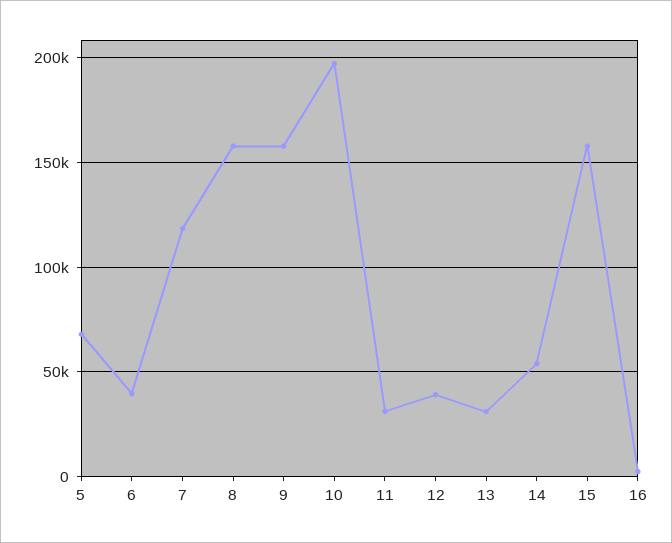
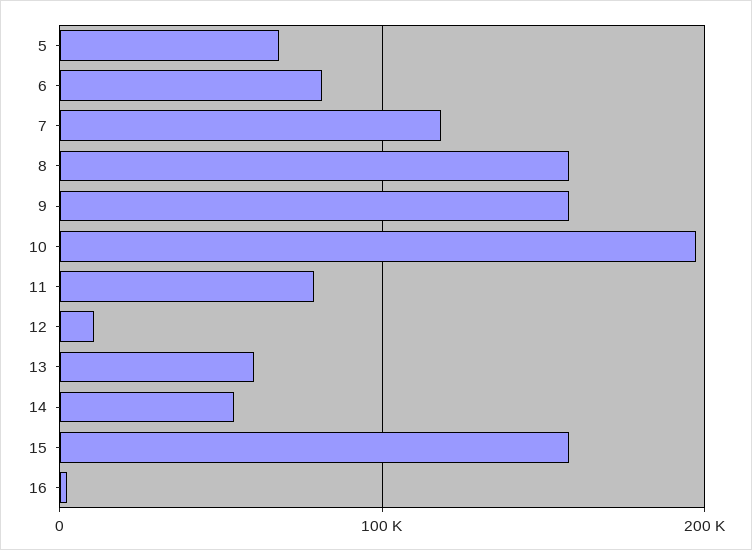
6: 40000 -> 80000
11: 30000 -> 80000
12: 40000 -> 10000
13: 30000 -> 60000

